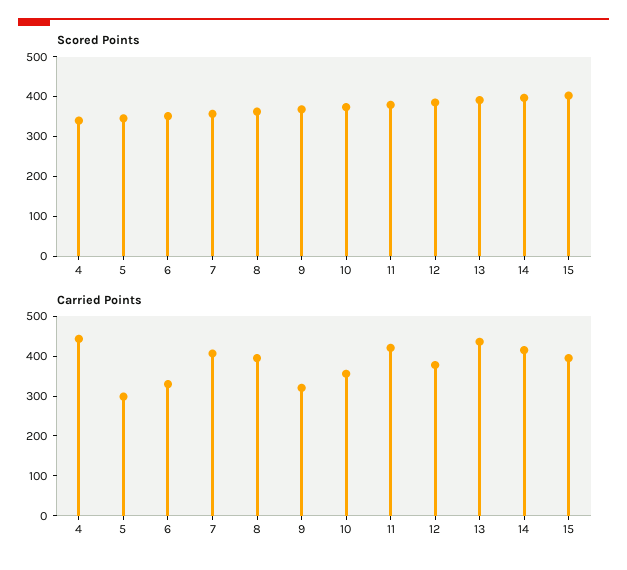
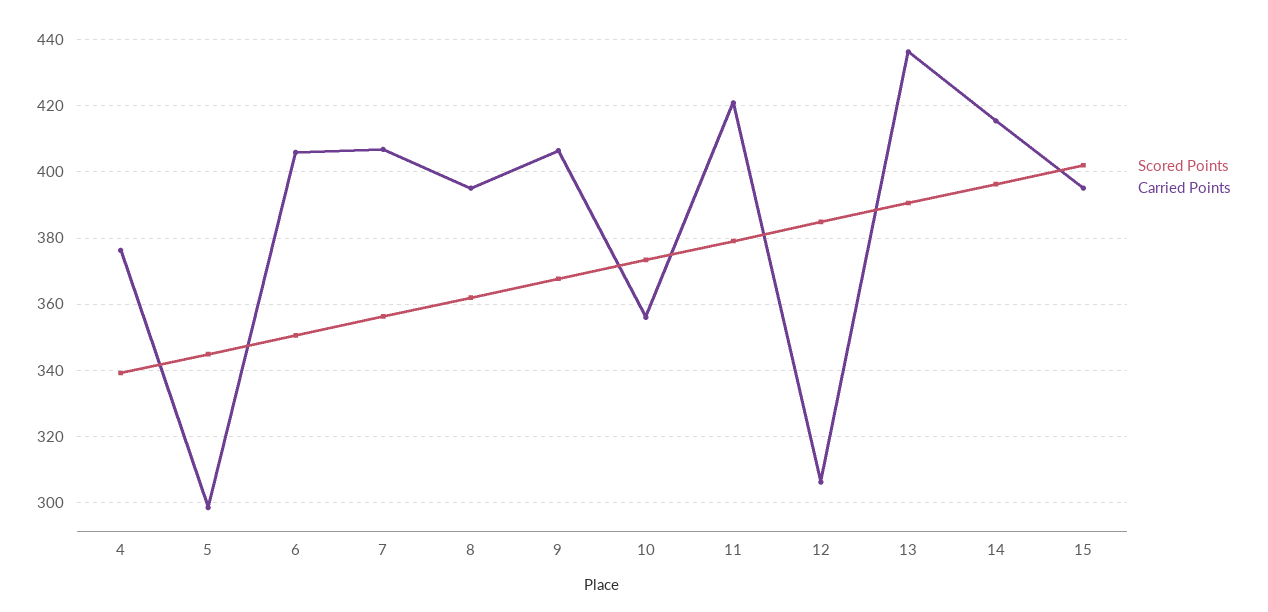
Carried Points, 4: 450 -> 376
Carried Points, 6: 325 -> 406
Carried Points, 9: 325 -> 406
Carried Points, 12: 375 -> 306

